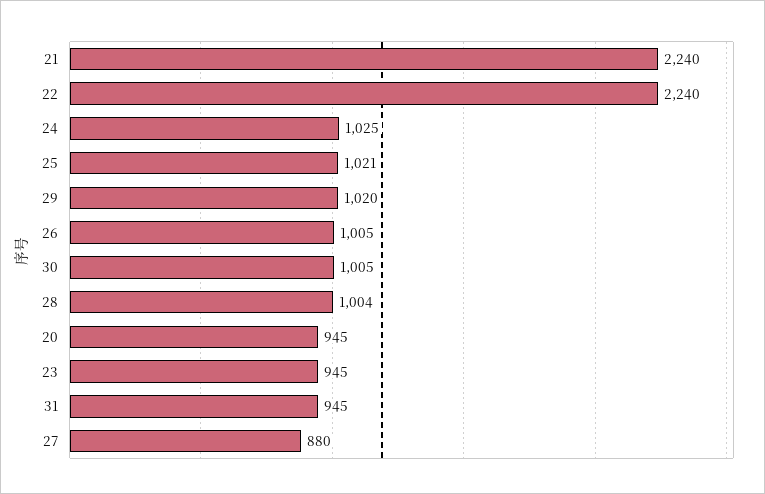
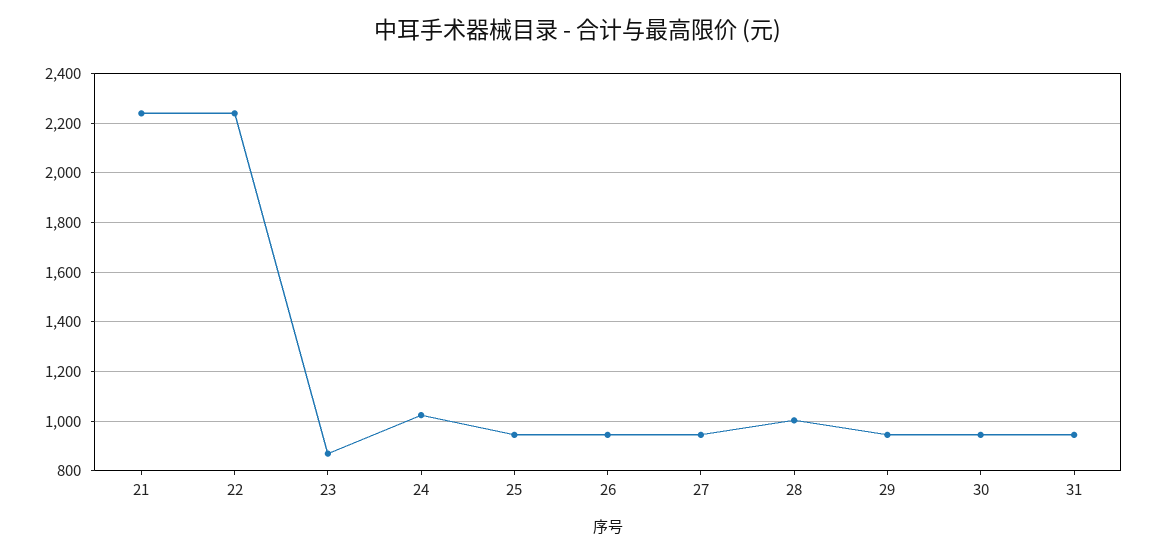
25: 1021 -> 950
29: 1020 -> 950
26: 1005 -> 950
30: 1005 -> 950
20: 945 -> none
23: 945 -> 875
27: 880 -> 950

